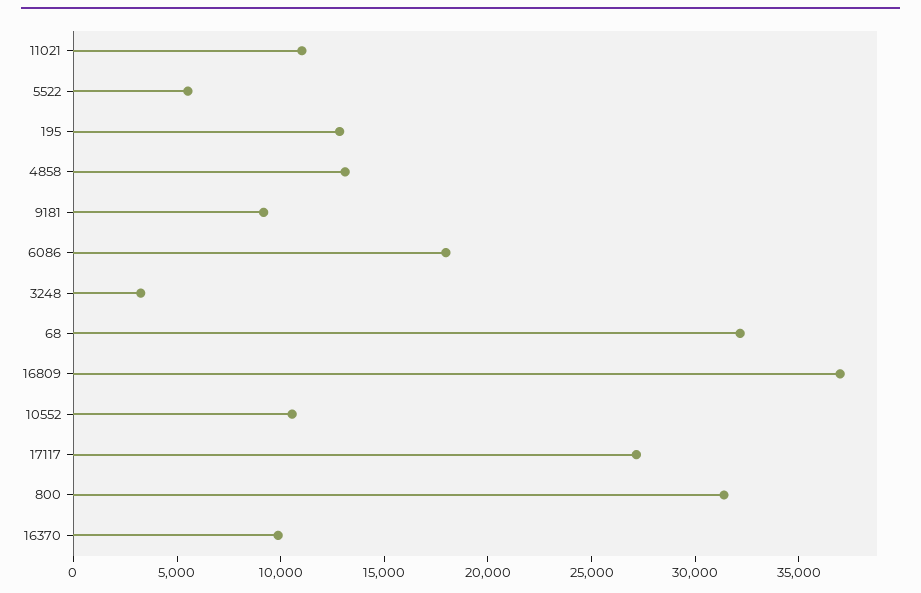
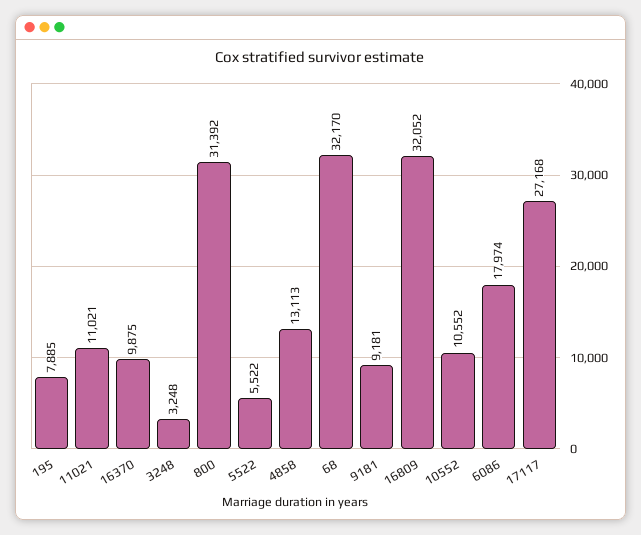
195: 13000 -> 7885
16809: 37000 -> 32052

